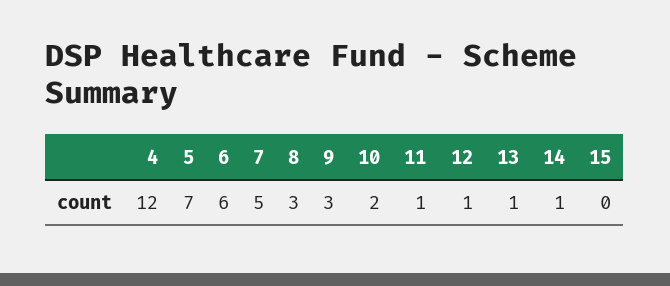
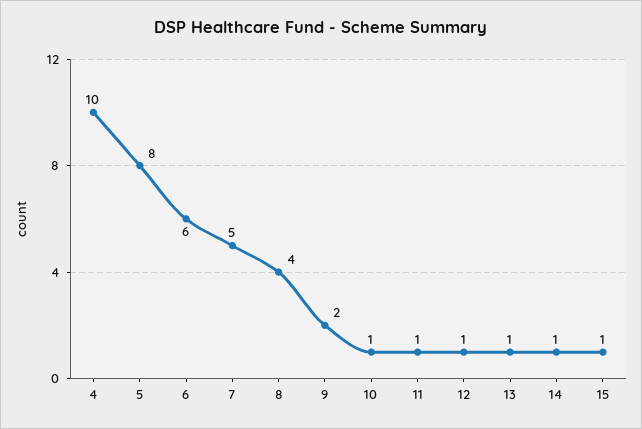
4: 12 -> 10
5: 7 -> 8
8: 3 -> 4
9: 3 -> 2
10: 2 -> 1
15: 0 -> 1

